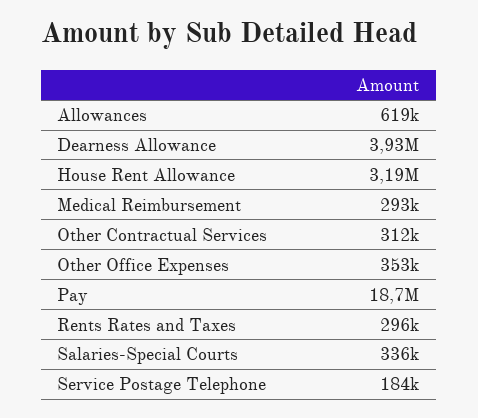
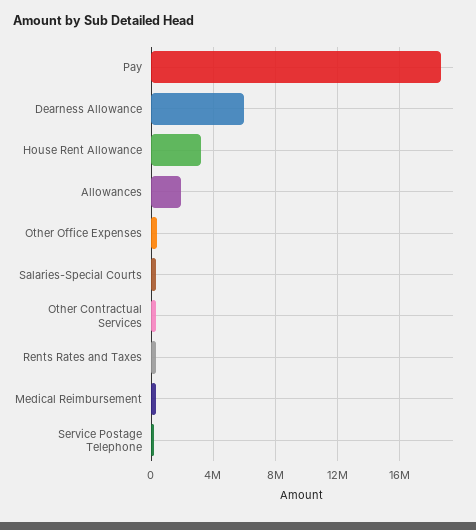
Allowances: 619000 -> 2000000
Dearness Allowance: 3930000 -> 6000000

